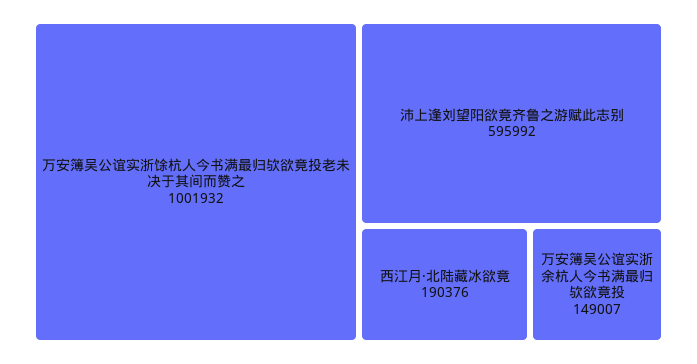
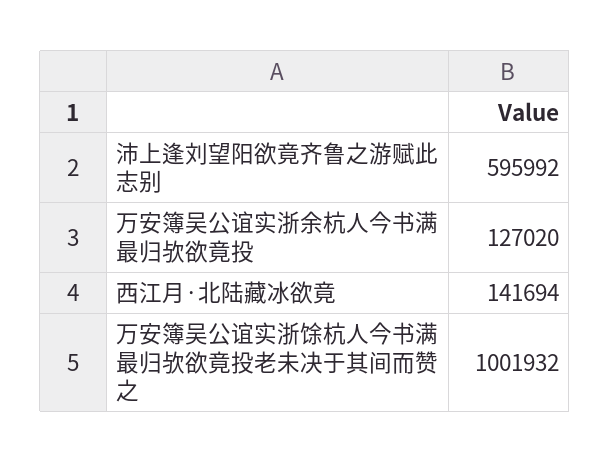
西江月·北陆藏冰欲竟: 190376 -> 141694
万安簿吴公谊实浙余杭人今书满最归欤欲竟投: 149007 -> 127020

